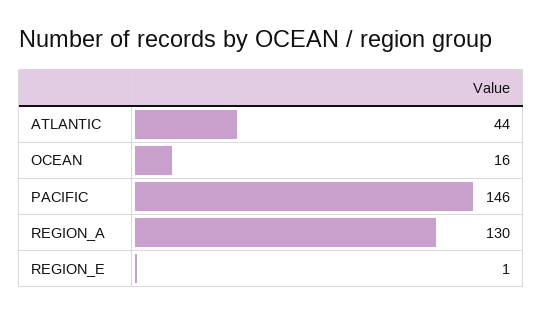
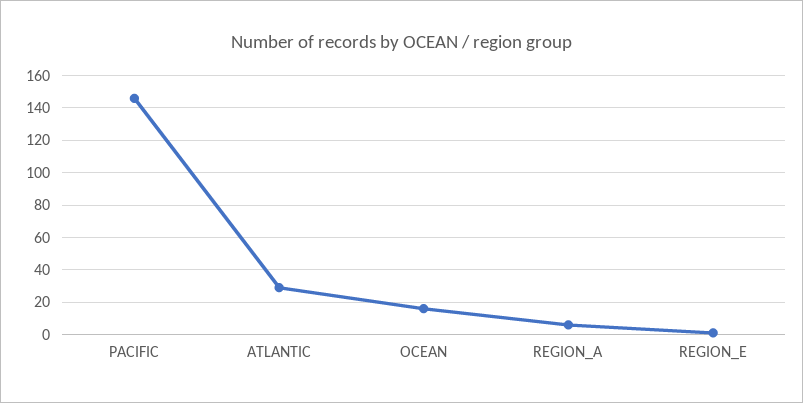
ATLANTIC: 44 -> 30
REGION_A: 130 -> 5

